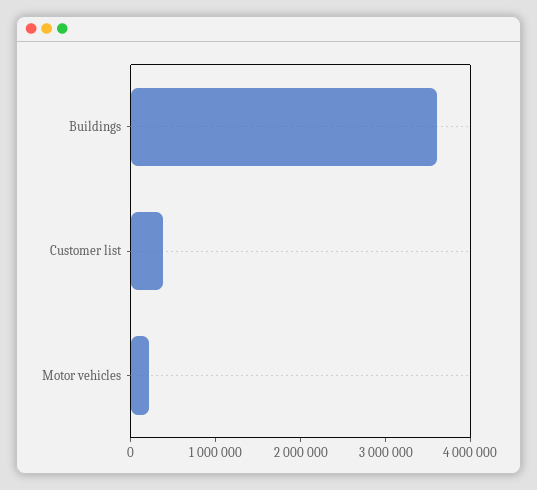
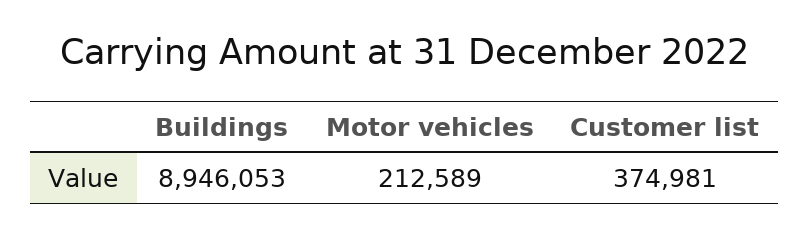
Buildings: 3600000 -> 8946053

